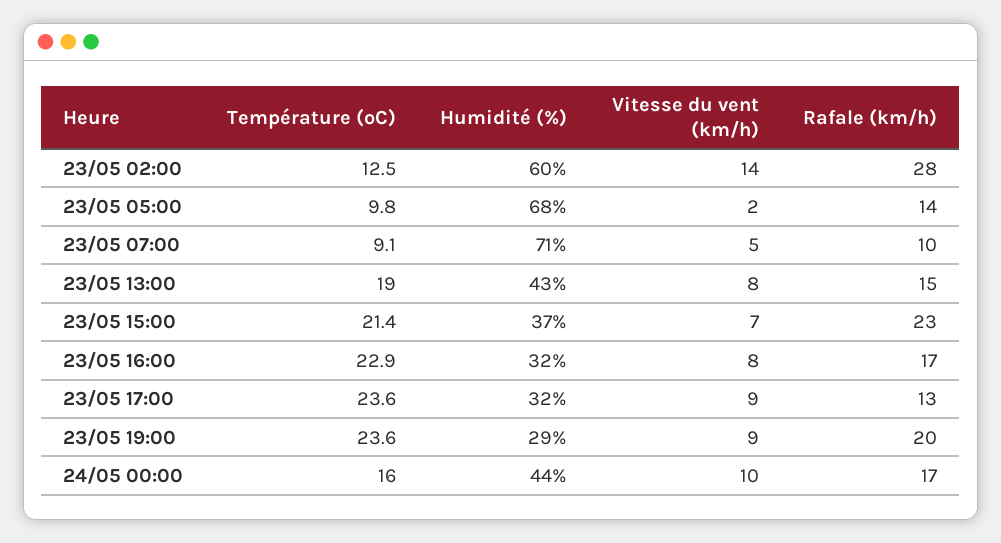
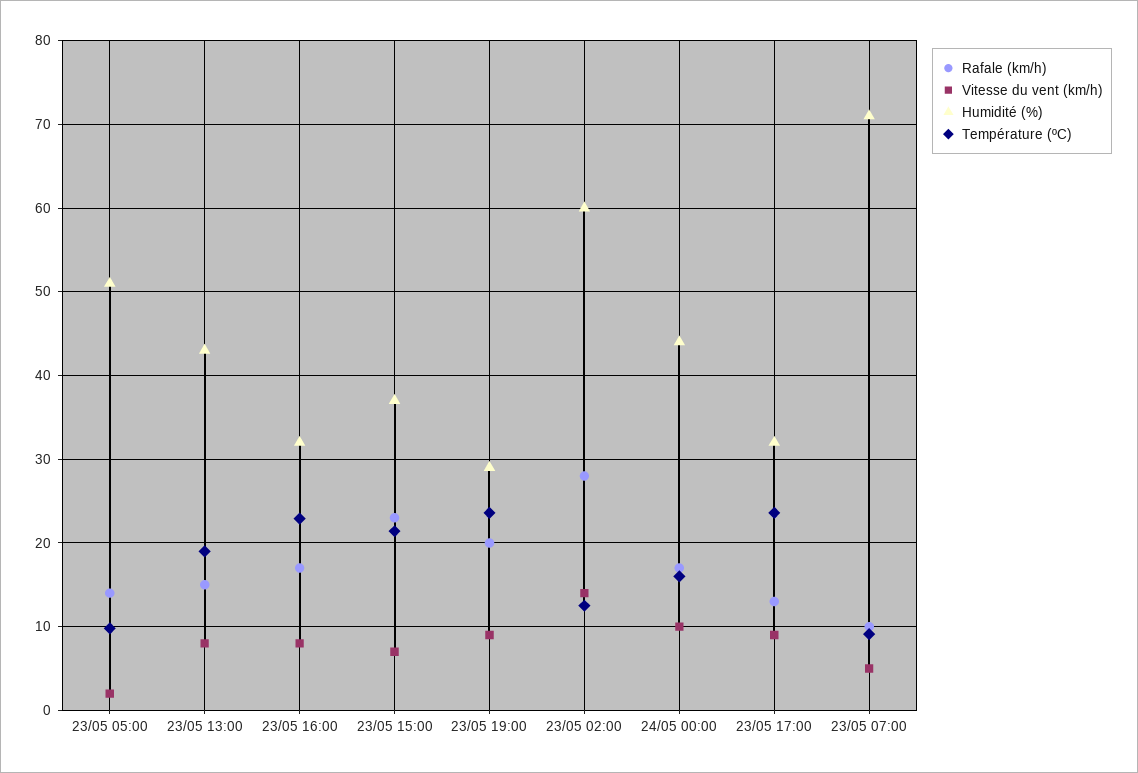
Humidité (%), 23/05 05:00: 68 -> 51

